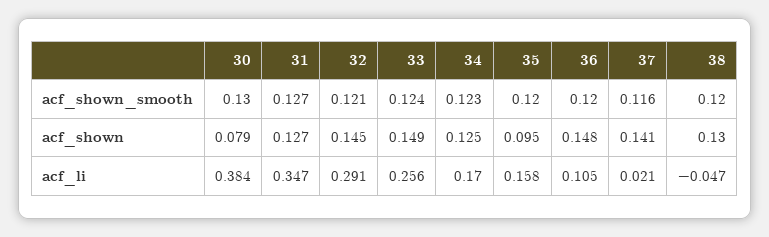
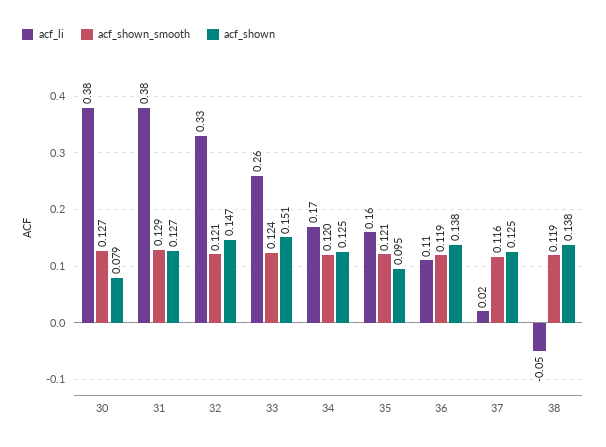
acf_shown_smooth, 30: 0.13 -> 0.127
acf_shown_smooth, 31: 0.127 -> 0.129
acf_shown_smooth, 34: 0.123 -> 0.12
acf_shown_smooth, 35: 0.12 -> 0.121
acf_shown_smooth, 36: 0.12 -> 0.119
acf_shown_smooth, 38: 0.12 -> 0.119
acf_shown, 32: 0.145 -> 0.147
acf_shown, 33: 0.149 -> 0.151
acf_shown, 36: 0.148 -> 0.138
acf_shown, 37: 0.141 -> 0.125
acf_shown, 38: 0.13 -> 0.138
acf_li, 31: 0.347 -> 0.38
acf_li, 32: 0.291 -> 0.33

